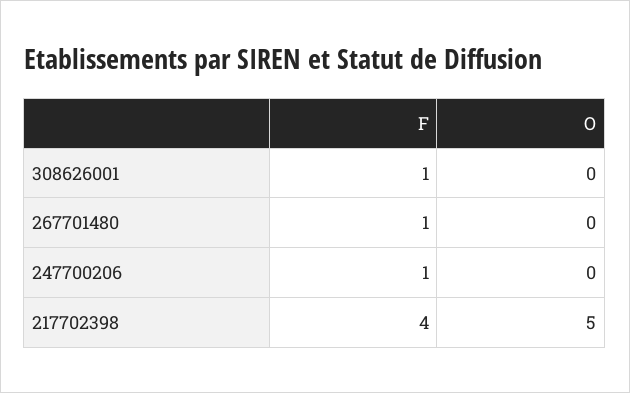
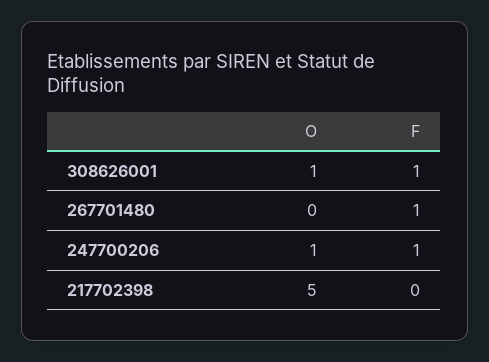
O, 308626001: 0 -> 1
O, 247700206: 0 -> 1
F, 217702398: 4 -> 0

